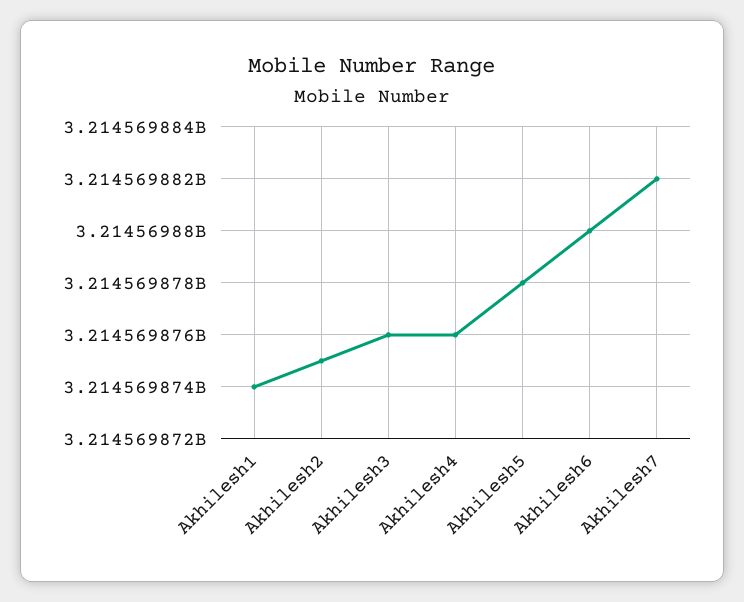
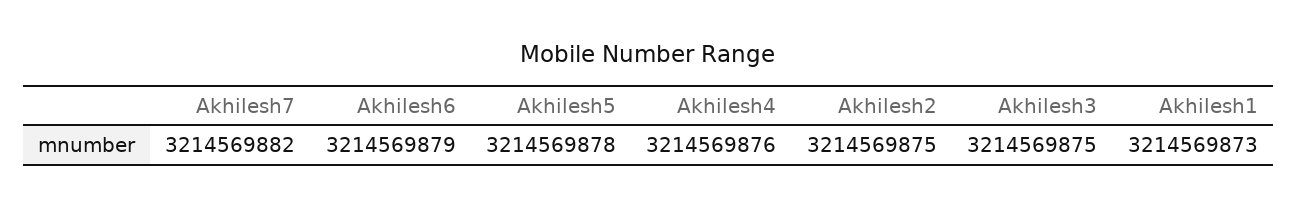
Akhilesh1: 3214569874 -> 3214569873
Akhilesh3: 3214569876 -> 3214569875
Akhilesh6: 3214569880 -> 3214569879

